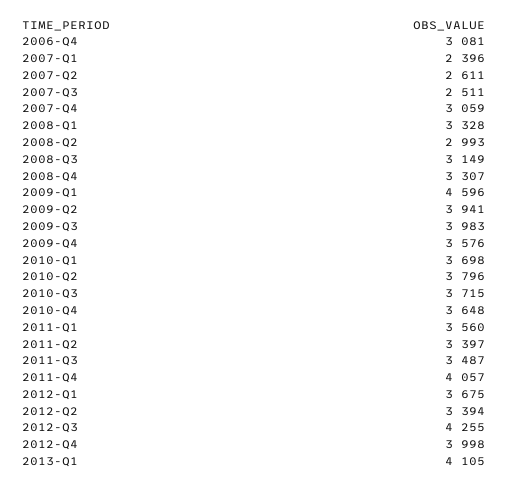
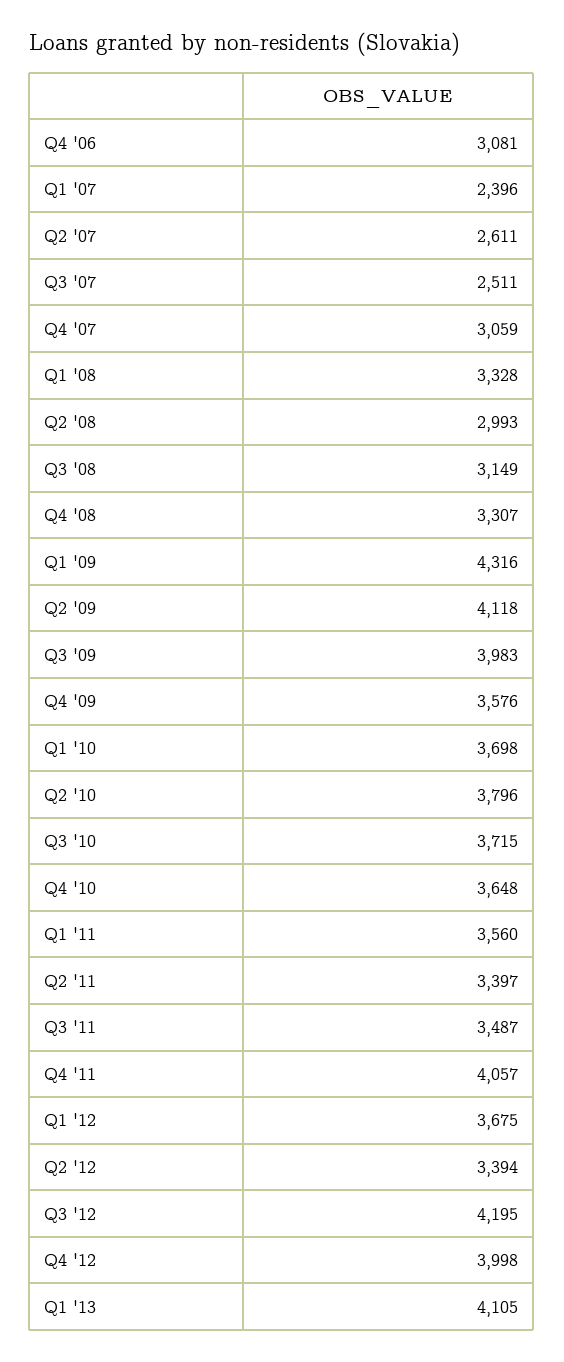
2009-Q1: 4596 -> 4316
2009-Q2: 3941 -> 4118
2012-Q3: 4255 -> 4195

